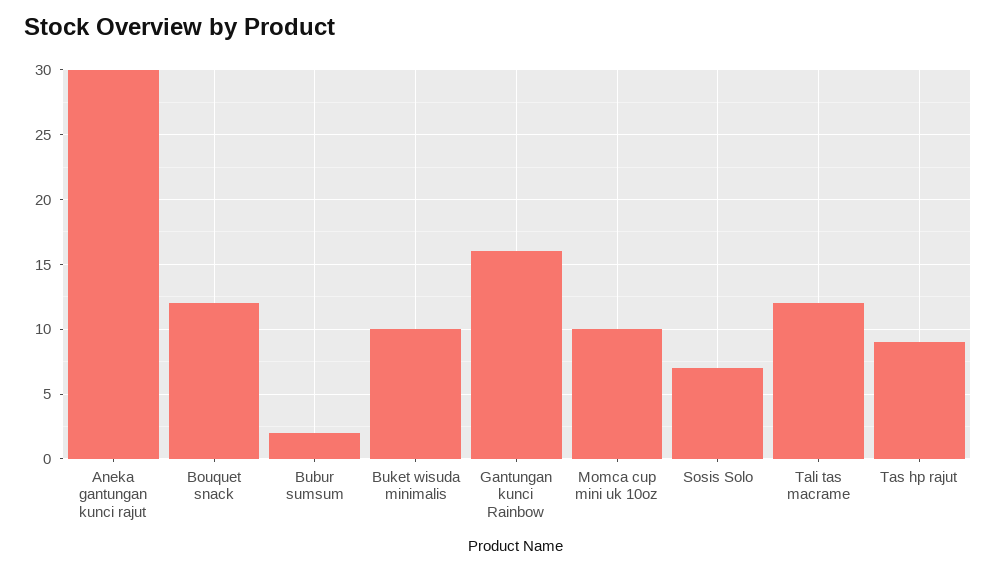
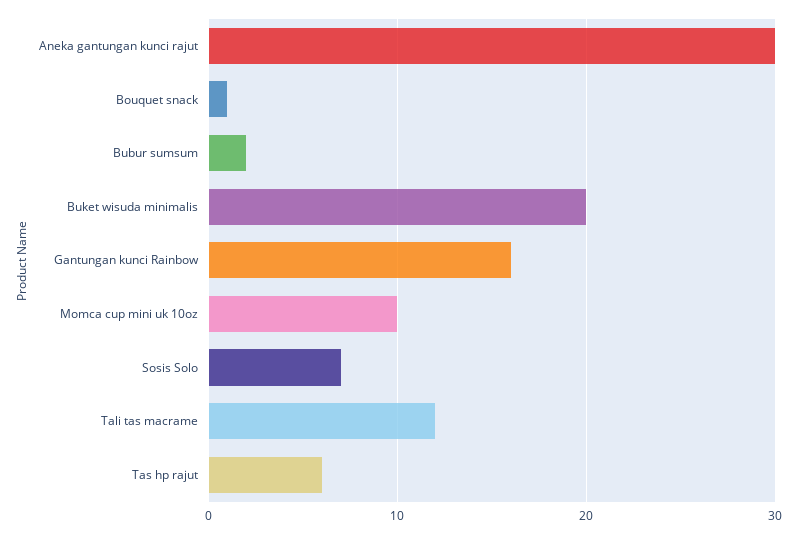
Bouquet snack: 12 -> 1
Buket wisuda minimalis: 10 -> 20
Tas hp rajut: 9 -> 6

